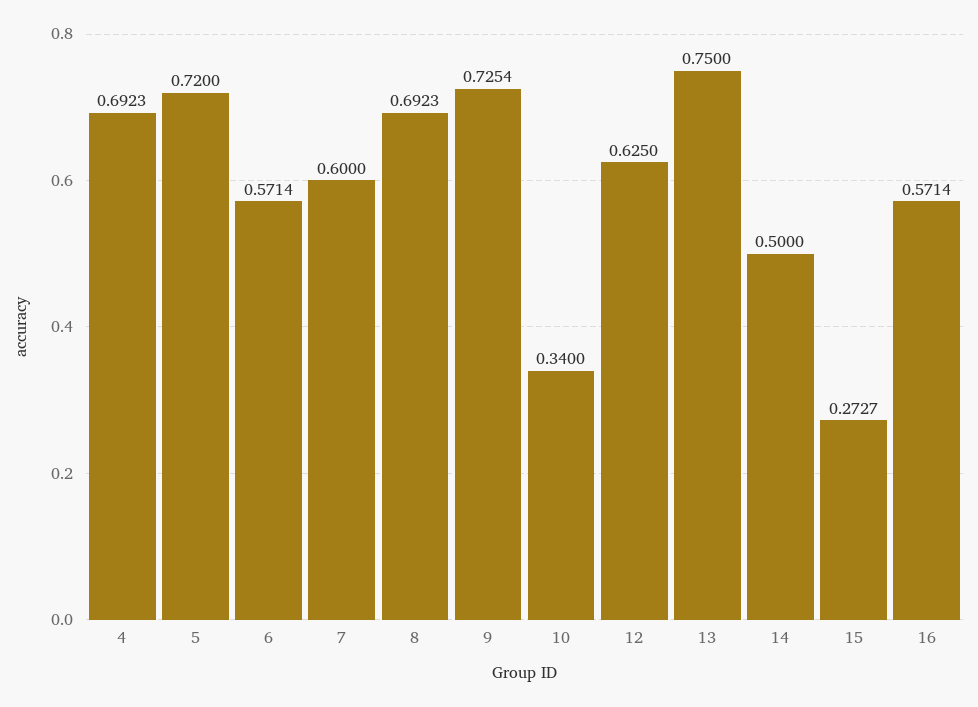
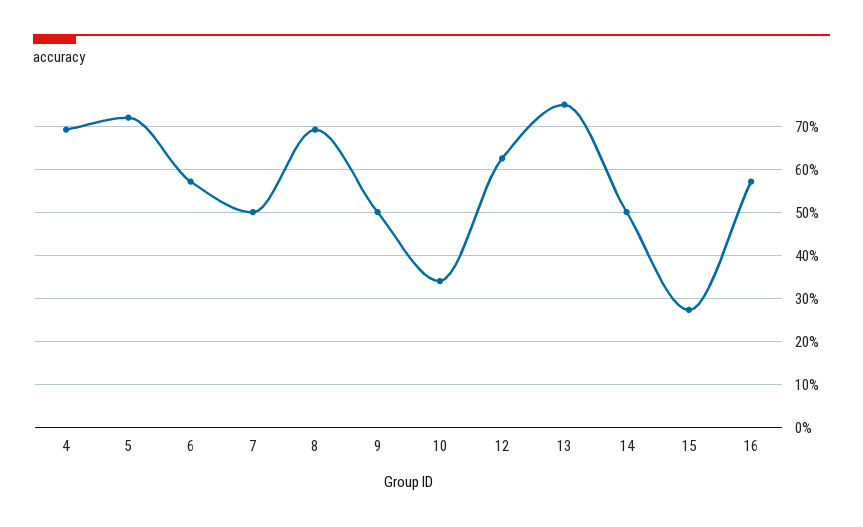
7: 0.6 -> 0.5
9: 0.7254 -> 0.5

